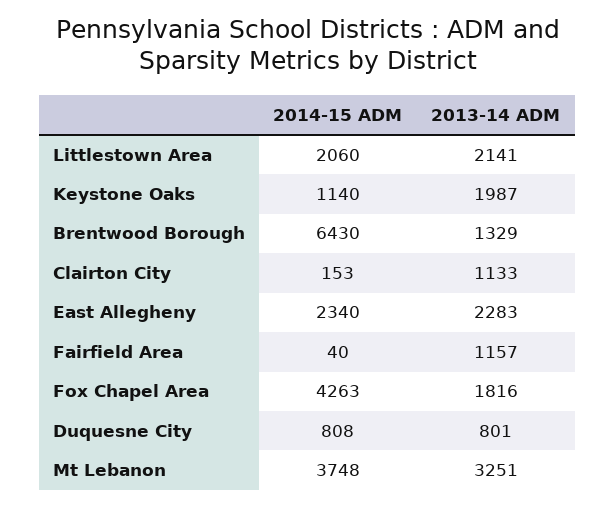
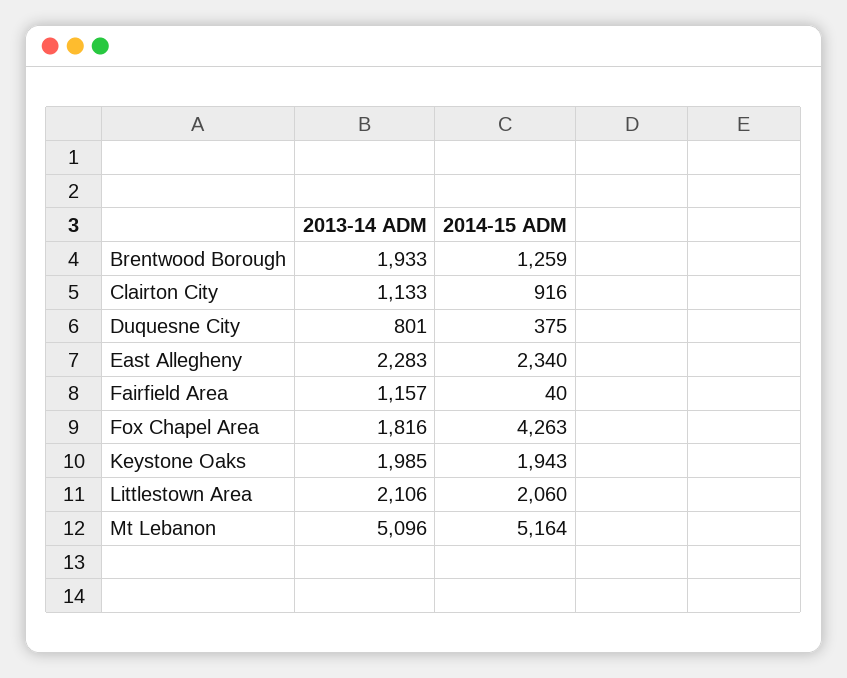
2013-14 ADM, Littlestown Area: 2141 -> 2106
2014-15 ADM, Keystone Oaks: 1140 -> 1943
2013-14 ADM, Keystone Oaks: 1987 -> 1985
2014-15 ADM, Brentwood Borough: 6430 -> 1259
2013-14 ADM, Brentwood Borough: 1329 -> 1933
2014-15 ADM, Clairton City: 153 -> 916
2014-15 ADM, Duquesne City: 808 -> 375
2014-15 ADM, Mt Lebanon: 3748 -> 5164
2013-14 ADM, Mt Lebanon: 3251 -> 5096

